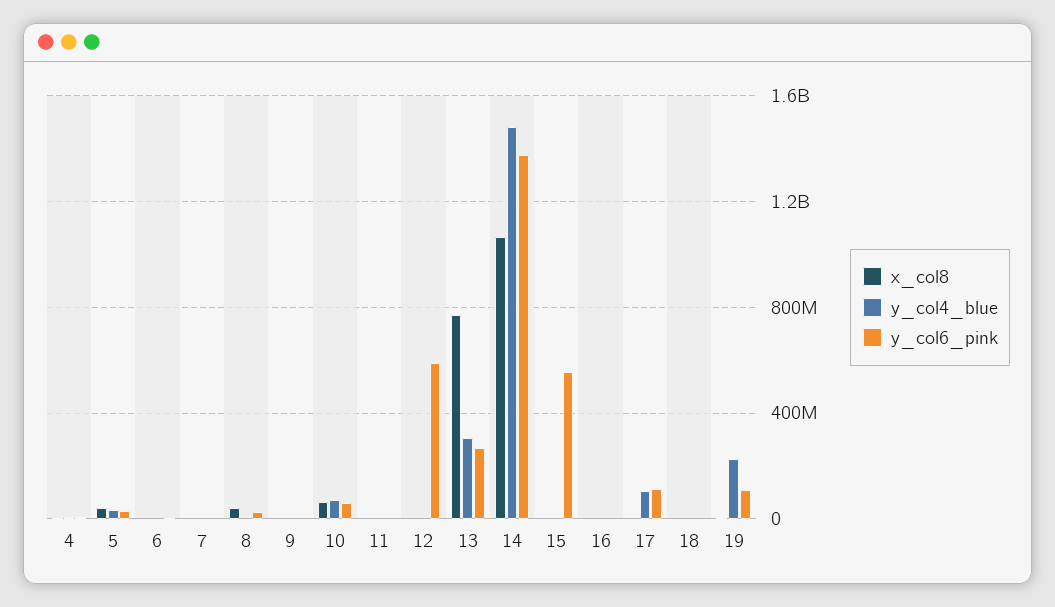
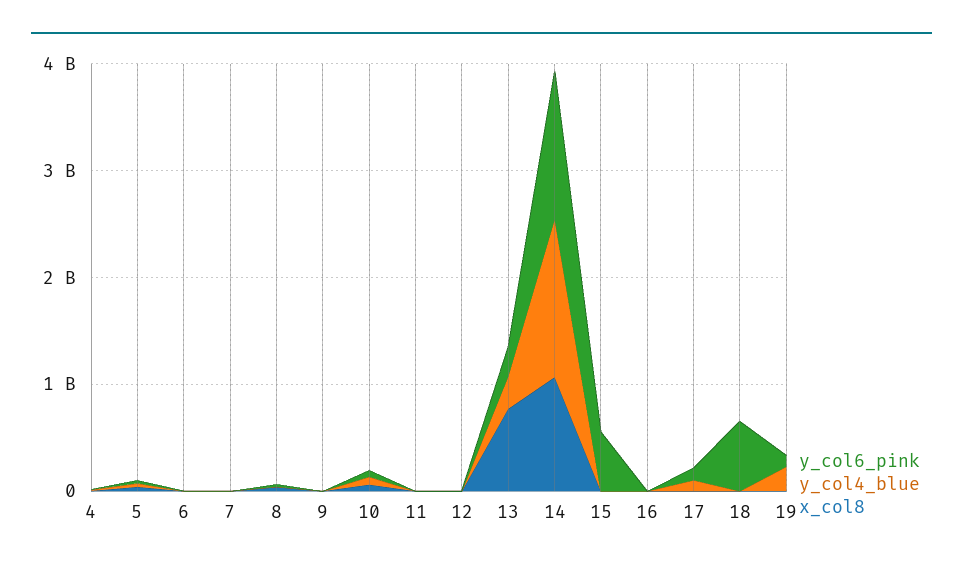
y_col6_pink, 12: 600000000 -> 0
y_col6_pink, 18: 0 -> 600000000

